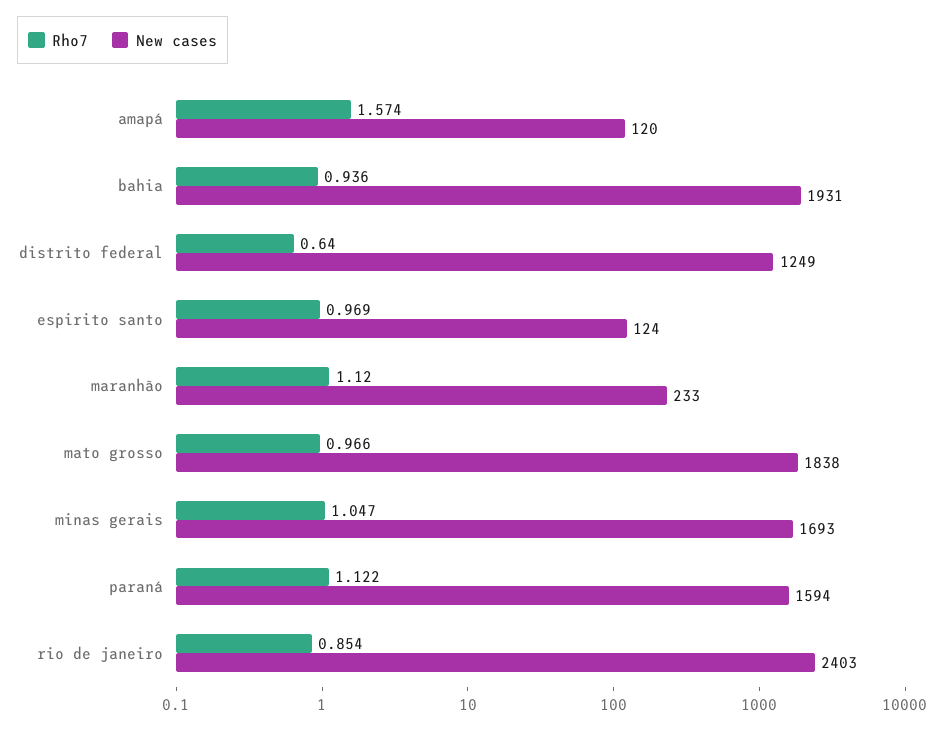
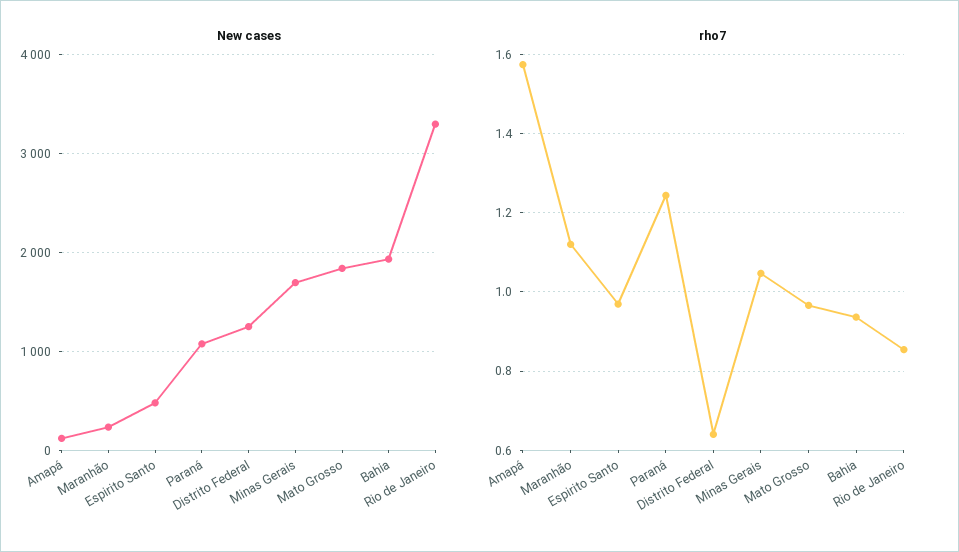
New cases, espirito santo: 124 -> 500
Rho7, paraná: 1.122 -> 1.24
New cases, paraná: 1594 -> 1100
New cases, rio de janeiro: 2403 -> 3300

